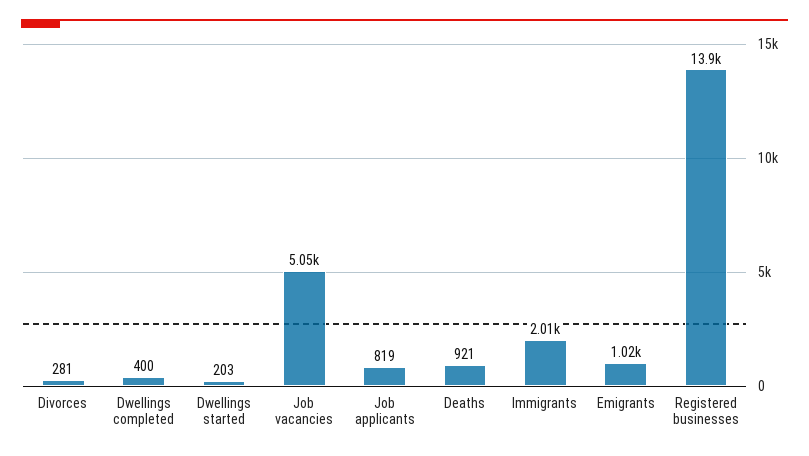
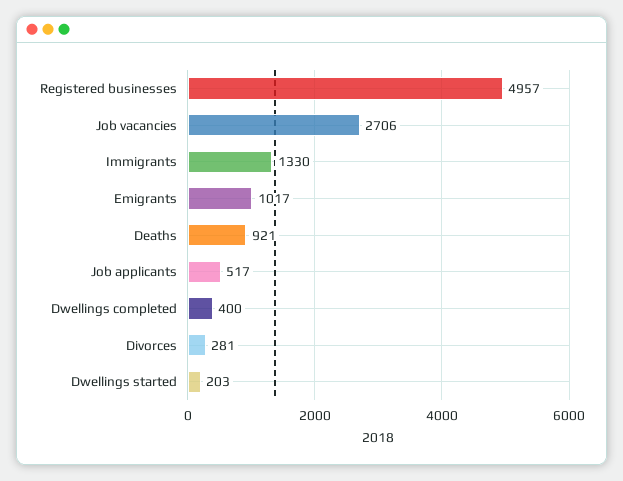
Job vacancies: 5050 -> 2706
Job applicants: 819 -> 517
Immigrants: 2010 -> 1330
Registered businesses: 13900 -> 4957

